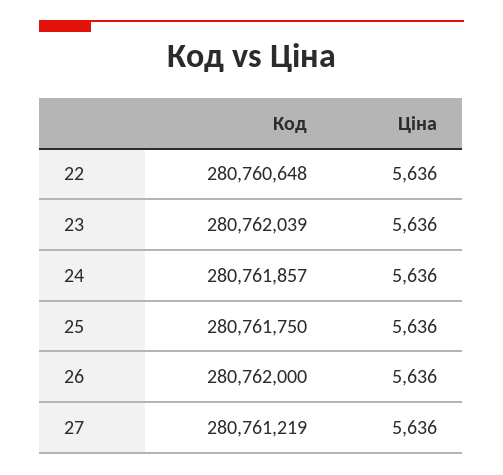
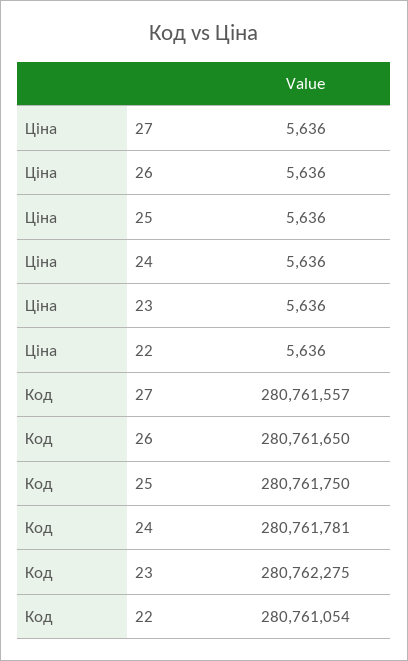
Код, 22: 280760648 -> 280761054
Код, 23: 280762039 -> 280762275
Код, 24: 280761857 -> 280761781
Код, 26: 280762000 -> 280761650
Код, 27: 280761219 -> 280761557

